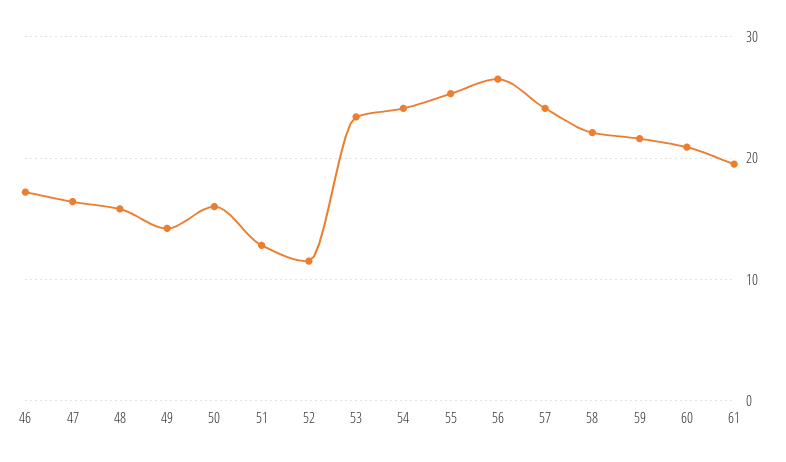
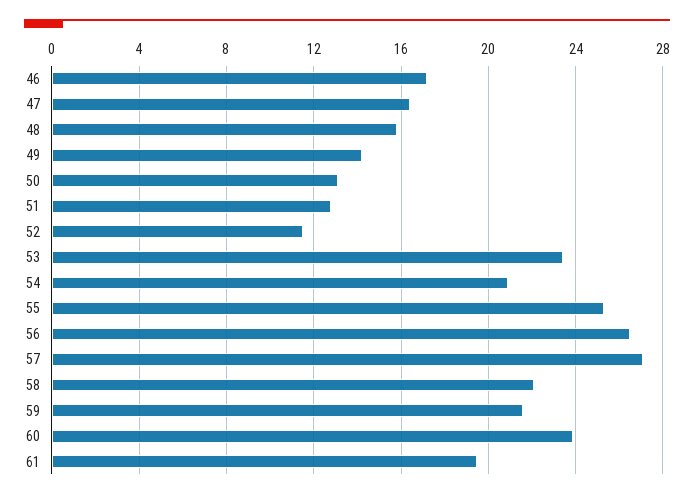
50: 16 -> 13
54: 24 -> 21
57: 24 -> 27
60: 21 -> 24

